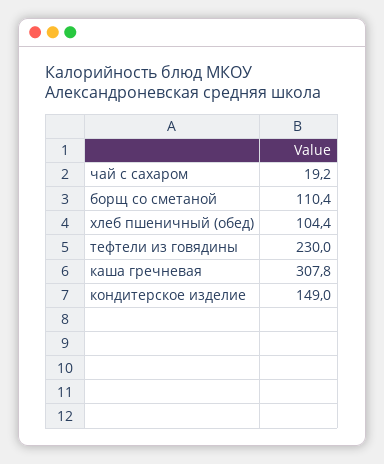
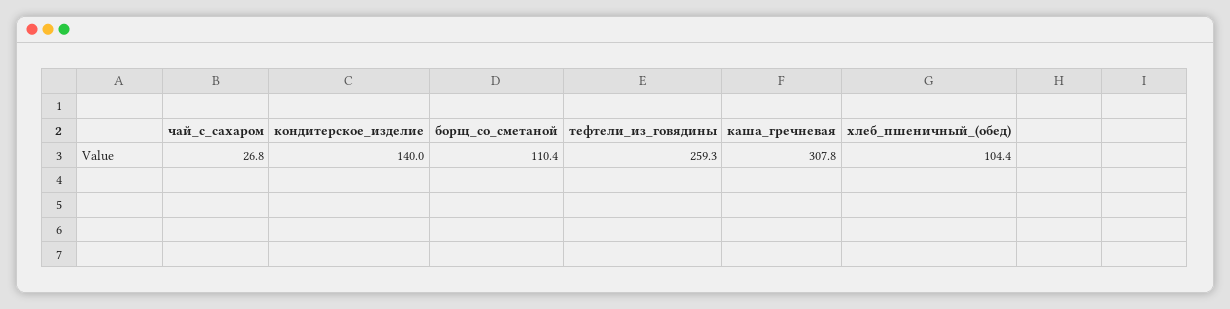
чай с сахаром: 19.2 -> 26.8
тефтели из говядины: 230 -> 259.3
кондитерское изделие: 149 -> 140

